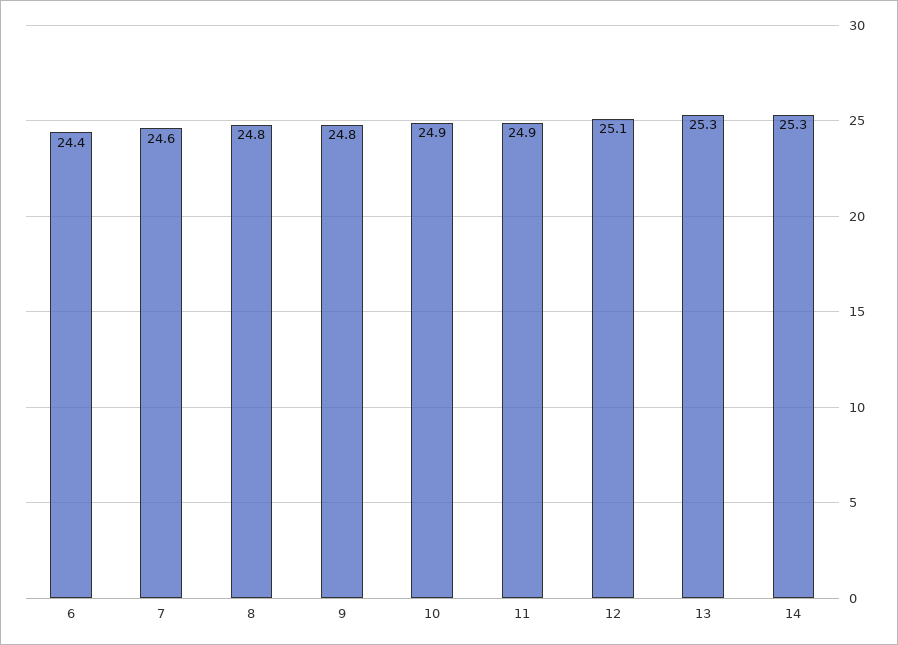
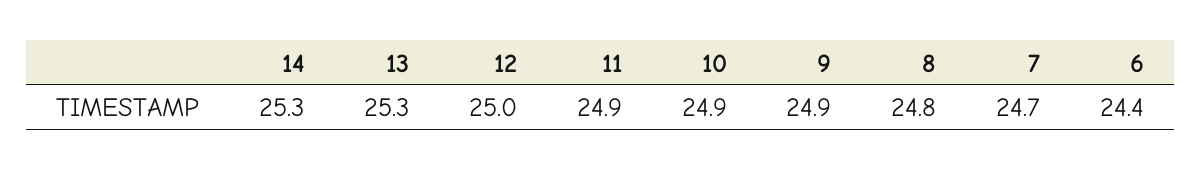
7: 24.6 -> 24.7
9: 24.8 -> 24.9
12: 25.1 -> 25

